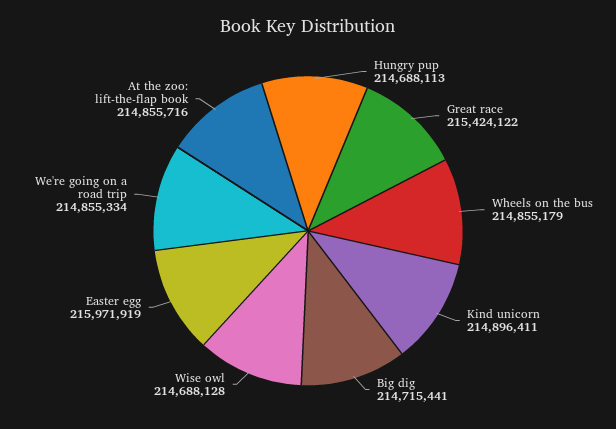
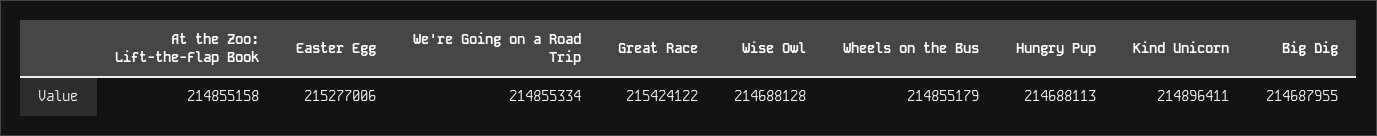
Big dig: 214715441 -> 214687955
Easter egg: 215971919 -> 215277006
At the zoo: lift-the-flap book: 214855716 -> 214855158

